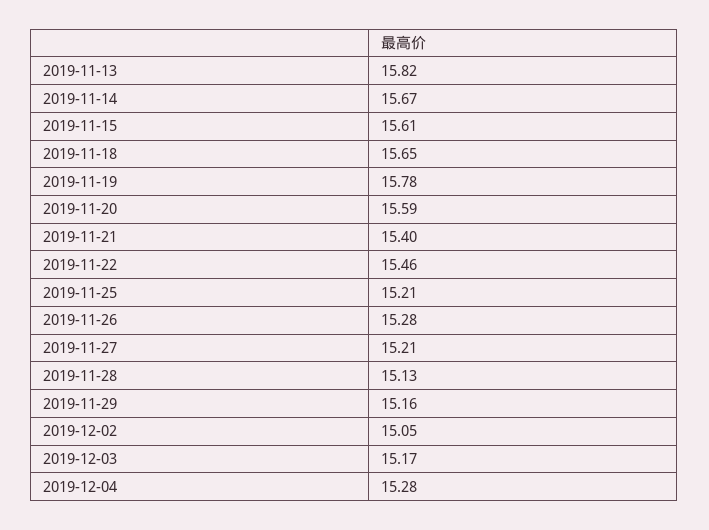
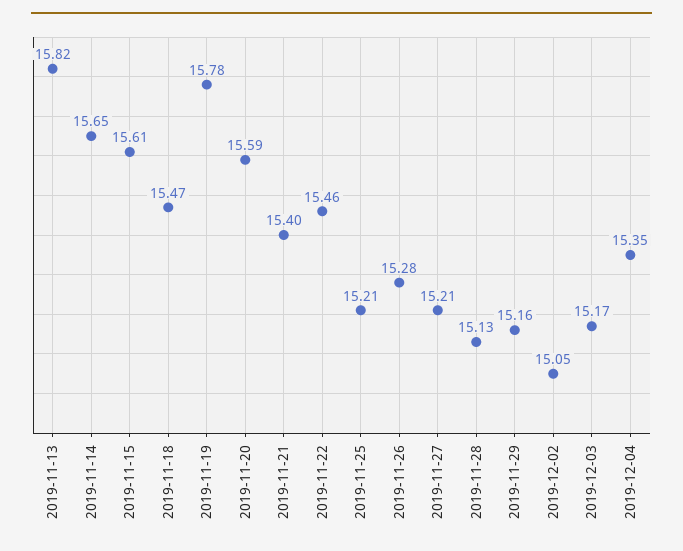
2019-11-14: 15.67 -> 15.65
2019-11-18: 15.65 -> 15.47
2019-12-04: 15.28 -> 15.35

